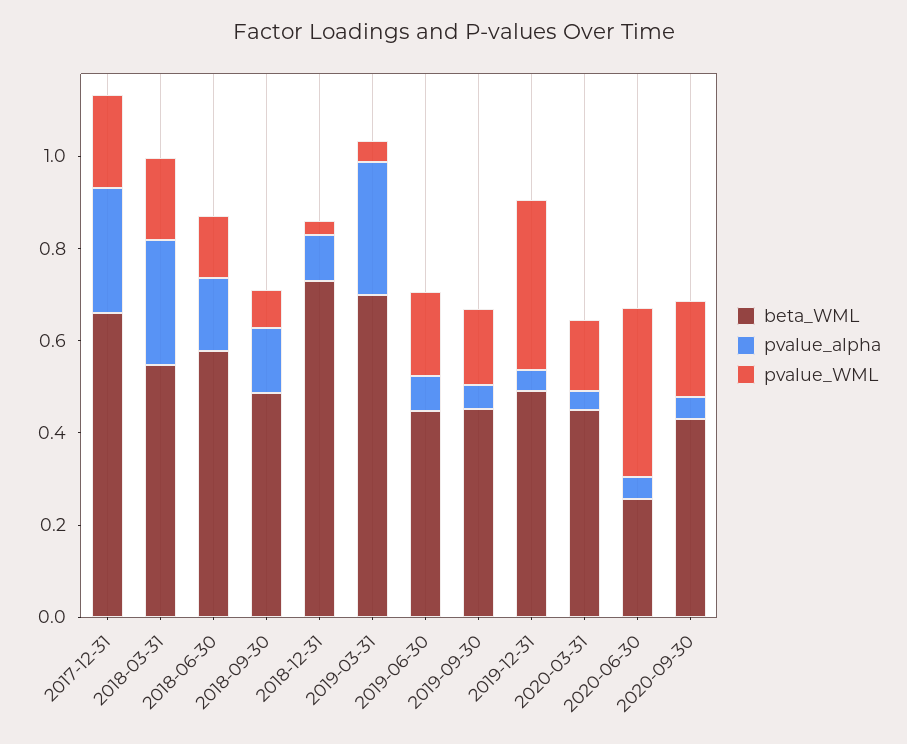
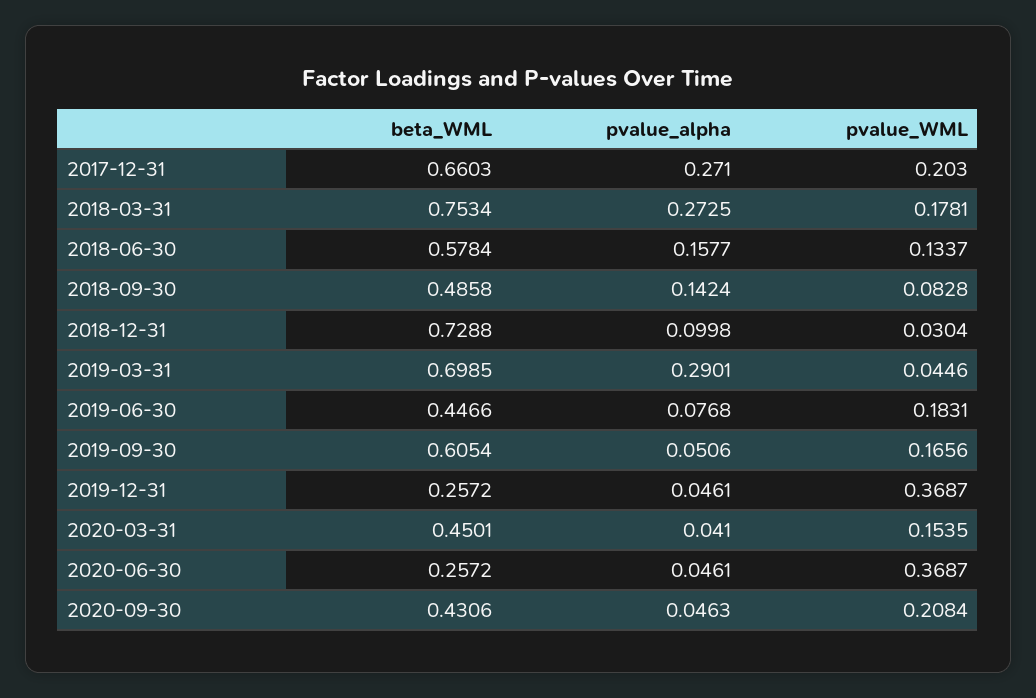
beta_WML, 2018-03-31: 0.55 -> 0.7534
beta_WML, 2019-09-30: 0.45 -> 0.6054
beta_WML, 2019-12-31: 0.5 -> 0.2572

